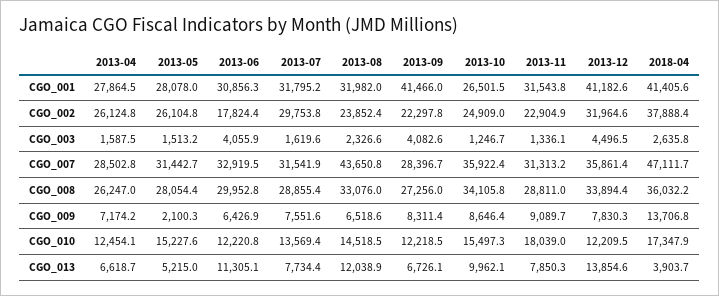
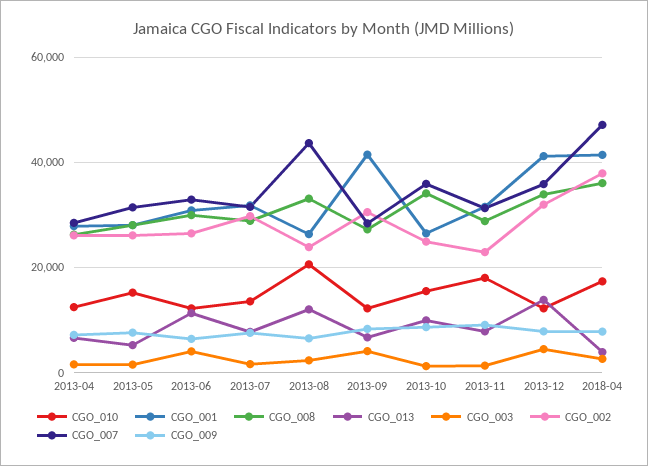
CGO_001, 2013-08: 31982 -> 26000
CGO_002, 2013-06: 17824.4 -> 26000
CGO_002, 2013-09: 22297.8 -> 30000
CGO_009, 2013-05: 2100.3 -> 8000
CGO_009, 2018-04: 13706.8 -> 8000
CGO_010, 2013-08: 14518.5 -> 20000

